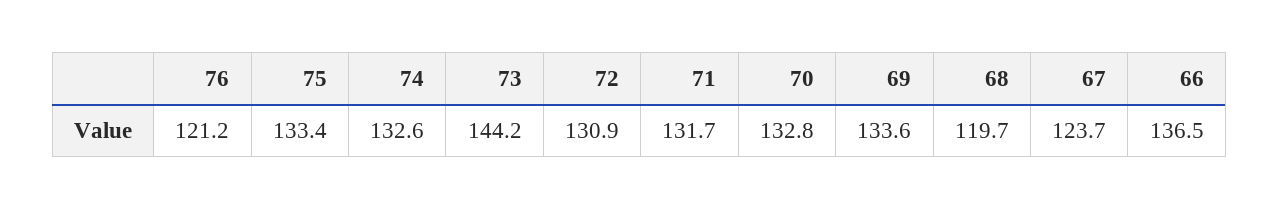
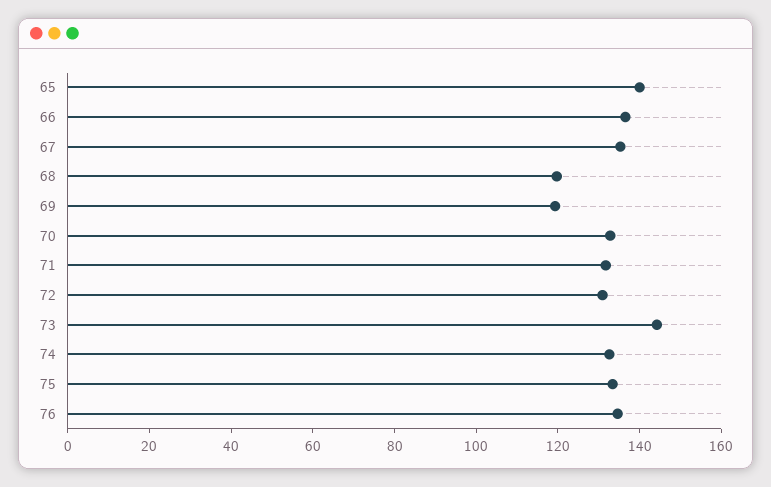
76: 121.2 -> 135
69: 133.6 -> 120
67: 123.7 -> 135
65: none -> 140

